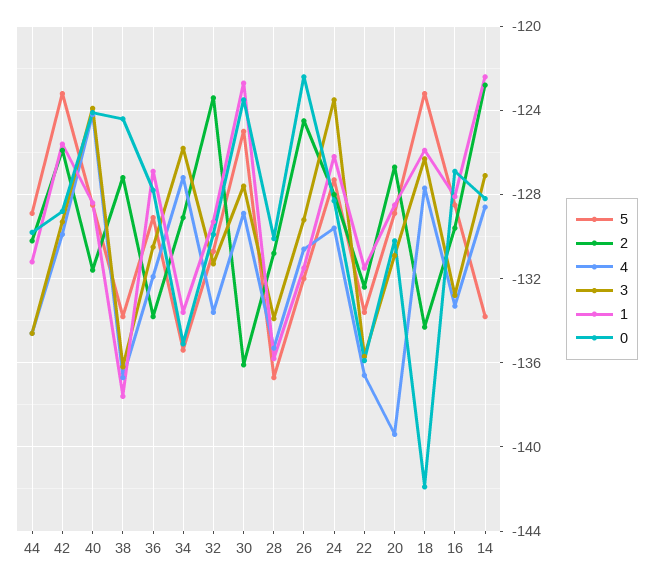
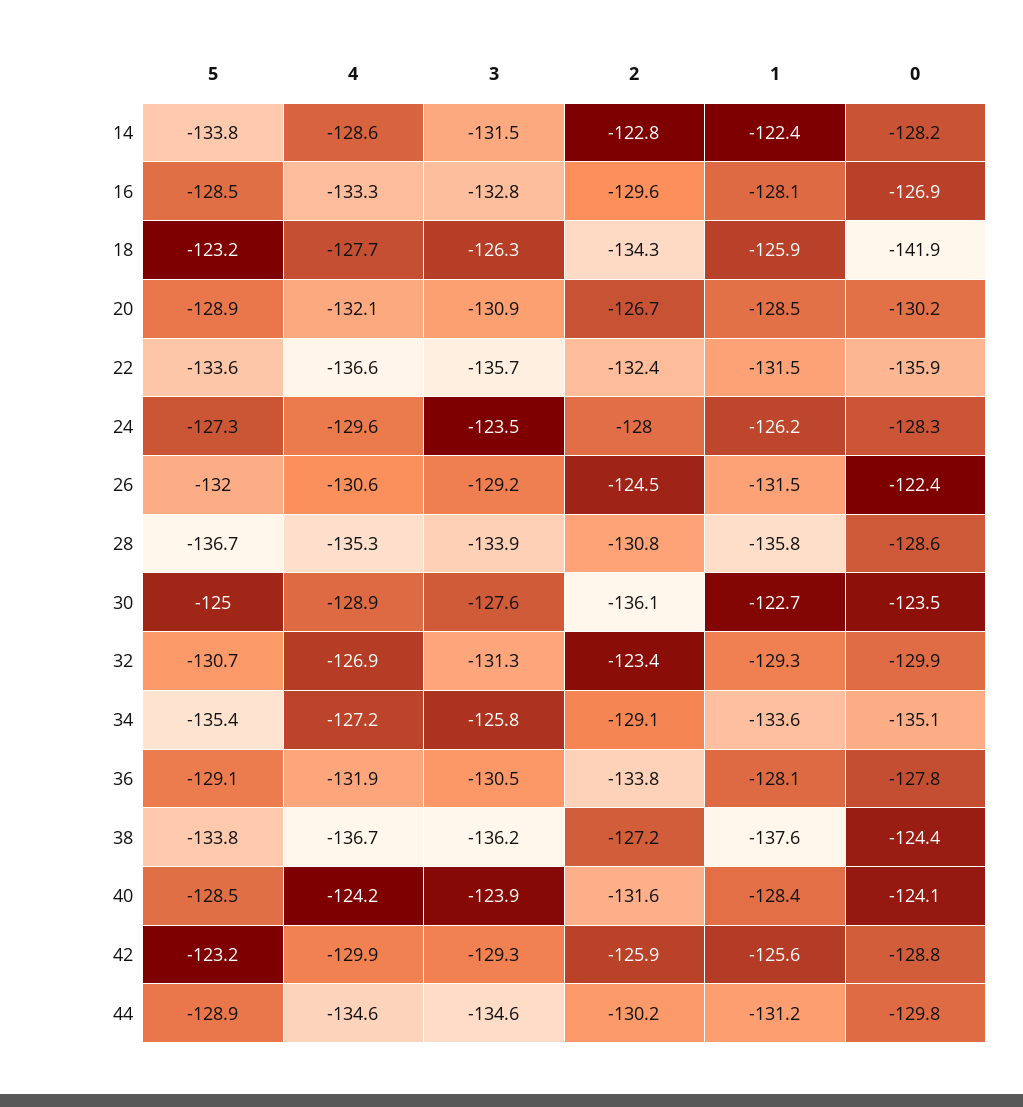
1, 36: -127 -> -128.1
4, 32: -133.5 -> -126.9
0, 28: -130 -> -128.6
4, 20: -139.5 -> -132.1
3, 14: -127 -> -131.5

